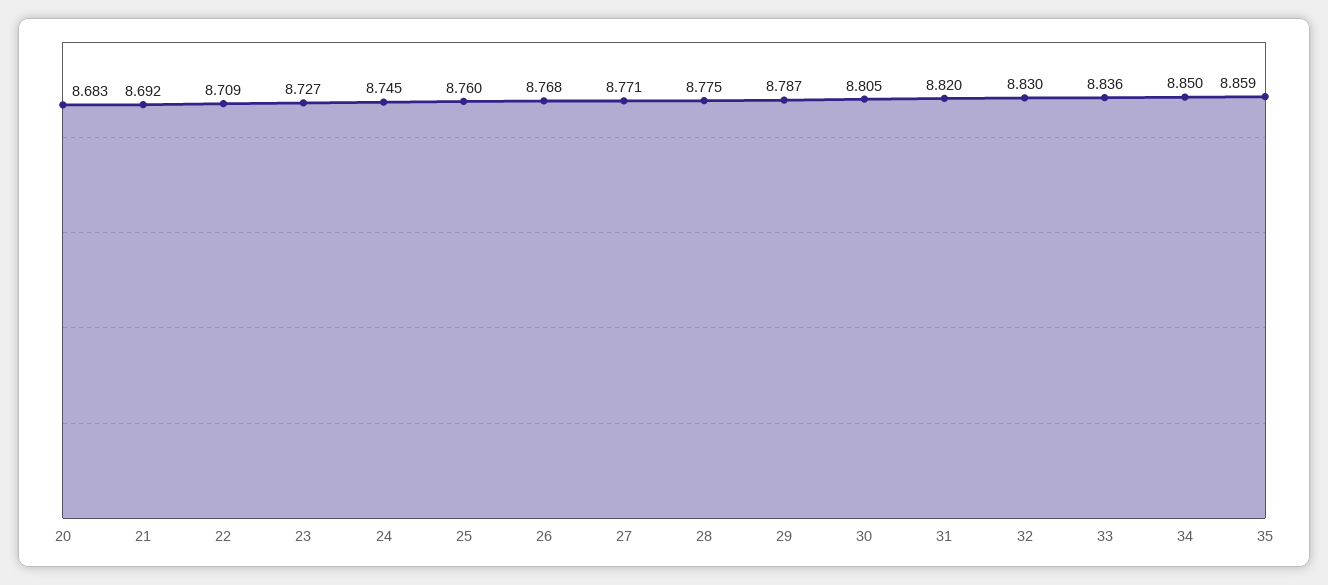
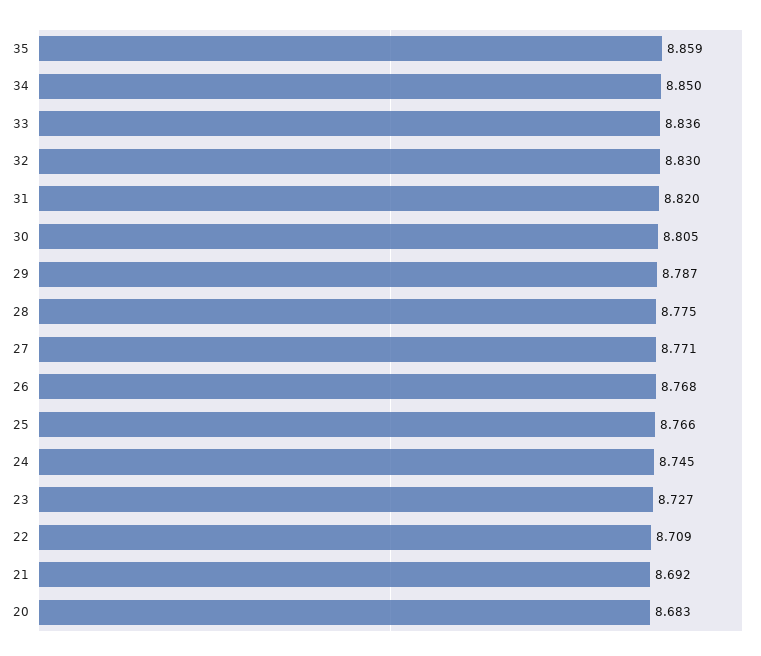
25: 8.76 -> 8.766

